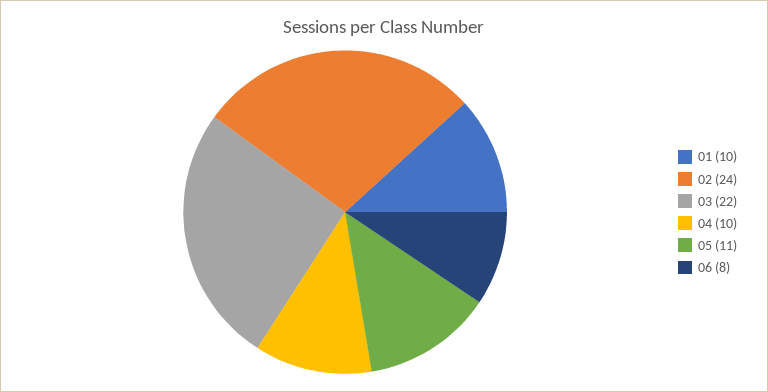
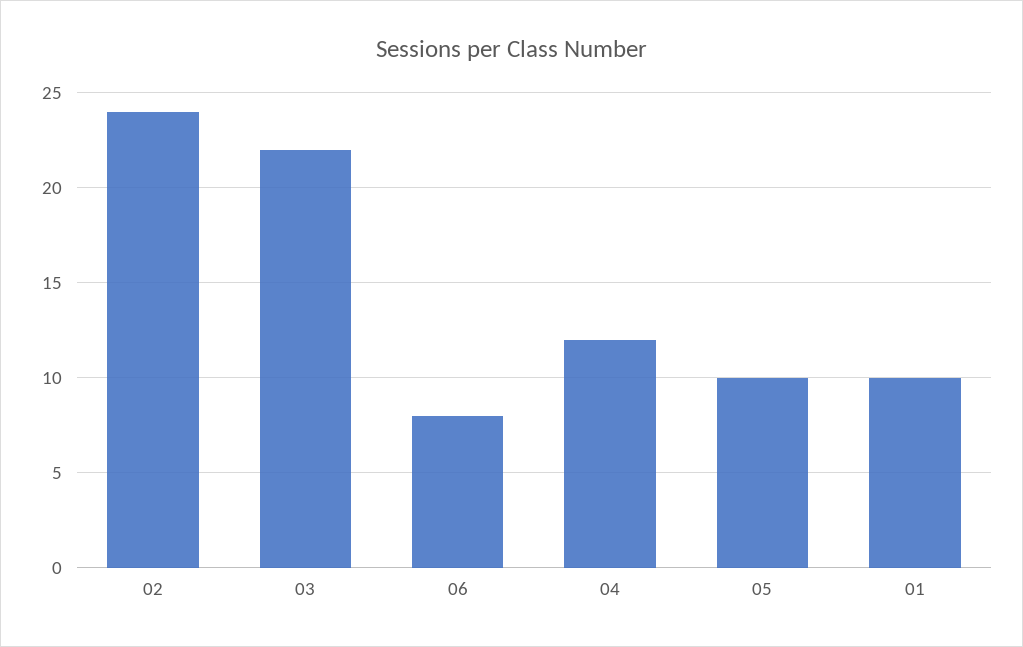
04: 10 -> 12
05: 11 -> 10

